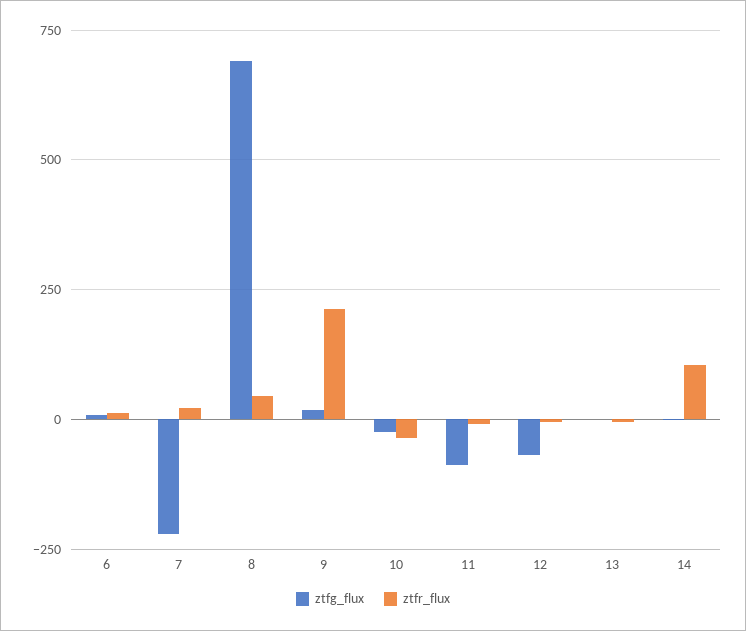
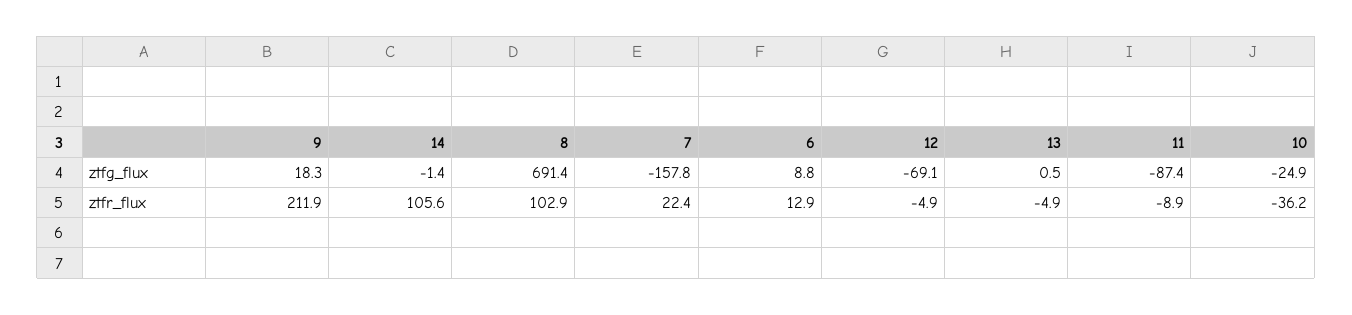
ztfg_flux, 7: -225 -> -157.8
ztfr_flux, 8: 50 -> 102.9

